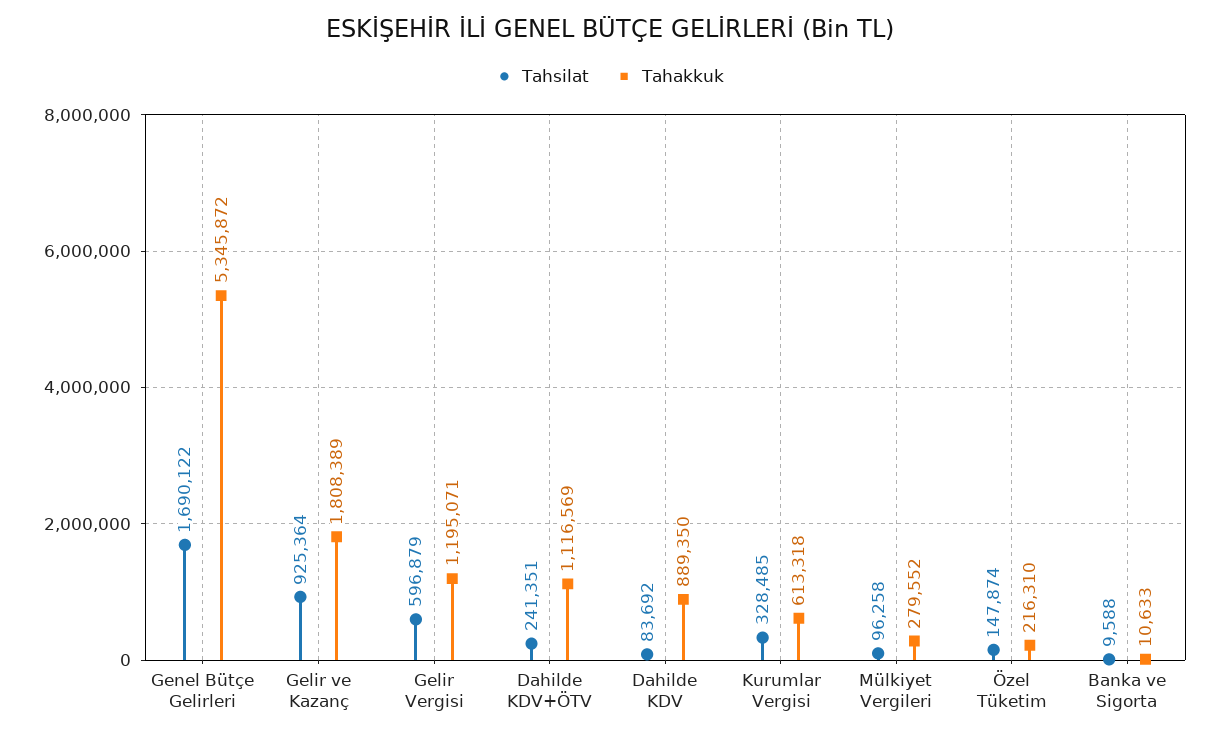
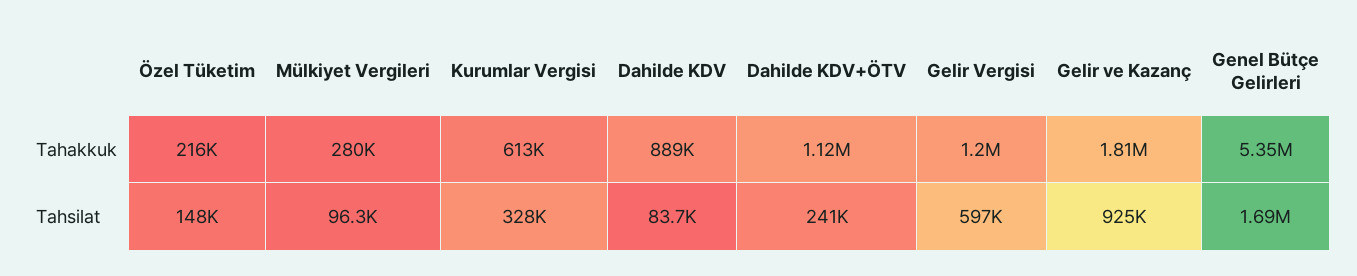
Tahsilat, Banka ve Sigorta: 9588 -> none
Tahakkuk, Banka ve Sigorta: 10633 -> none

